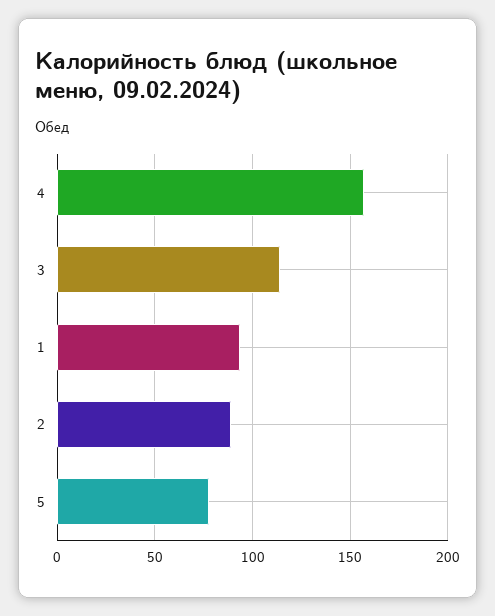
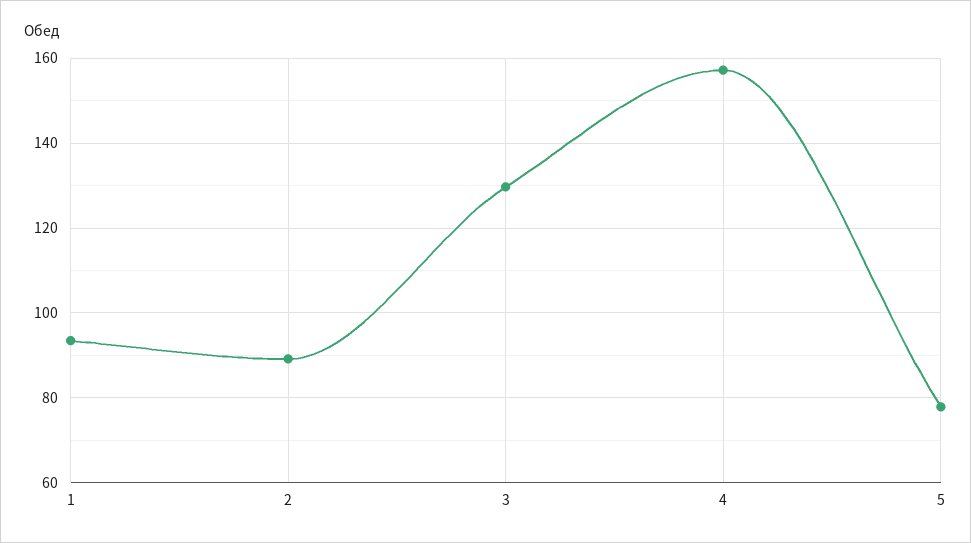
3: 115 -> 130

